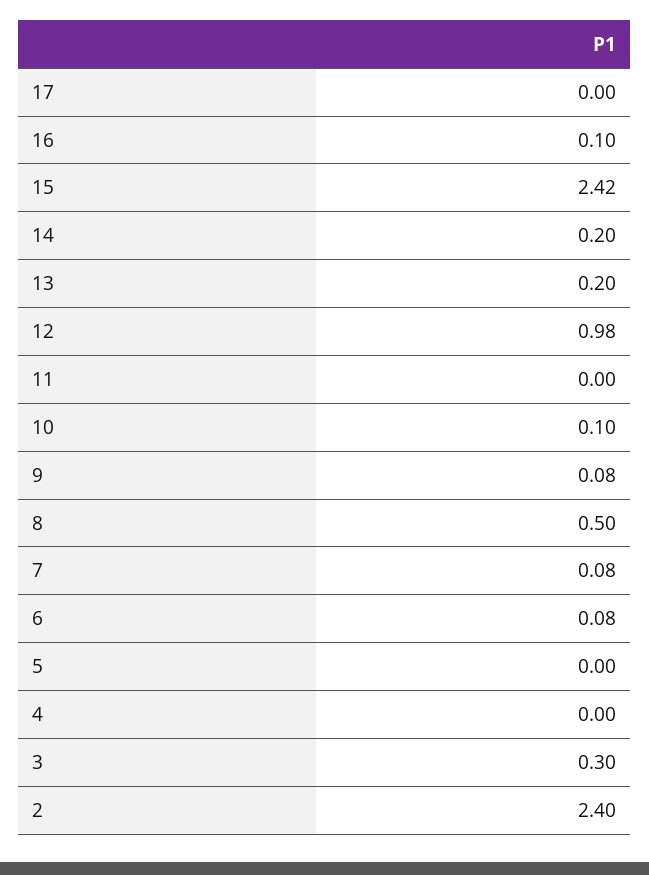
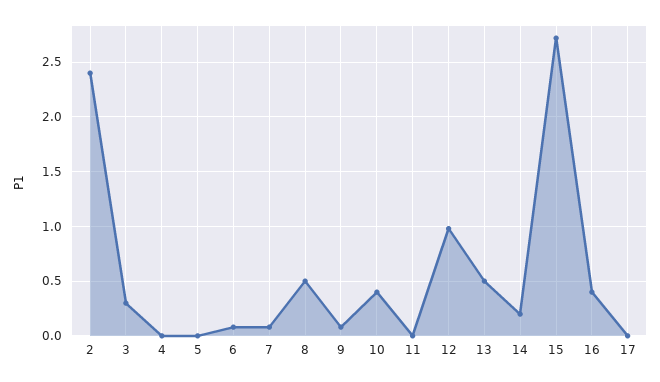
16: 0.1 -> 0.4
15: 2.42 -> 2.7
13: 0.2 -> 0.5
10: 0.1 -> 0.4

